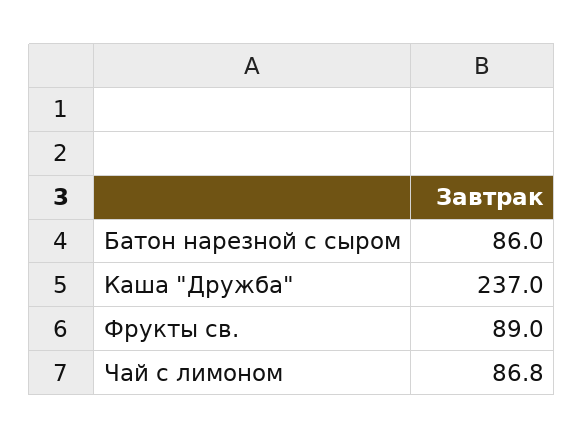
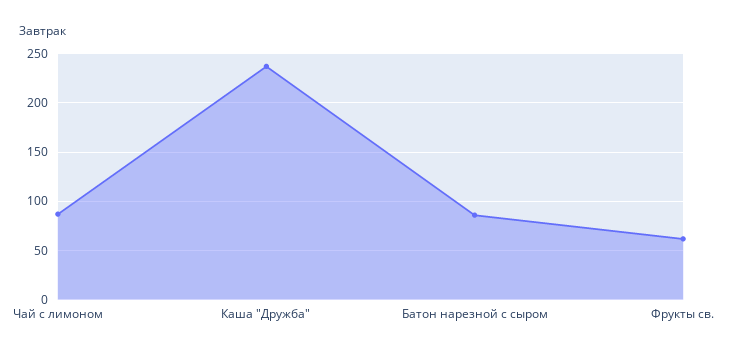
Фрукты св.: 89 -> 60

